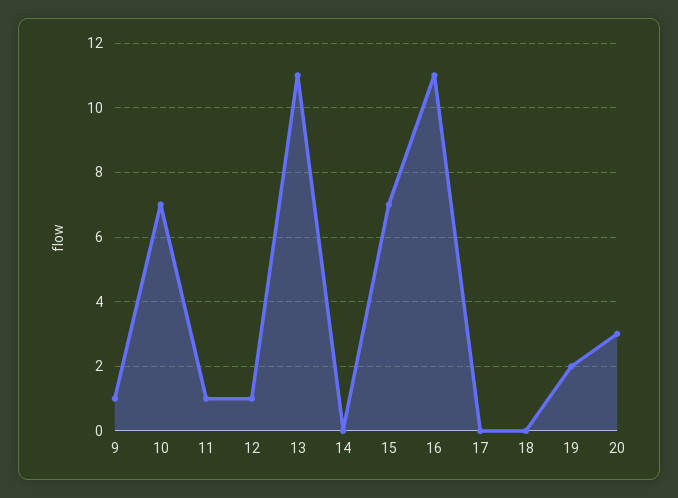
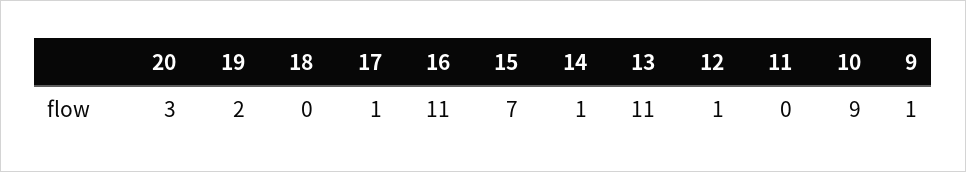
10: 7 -> 9
11: 1 -> 0
14: 0 -> 1
17: 0 -> 1

